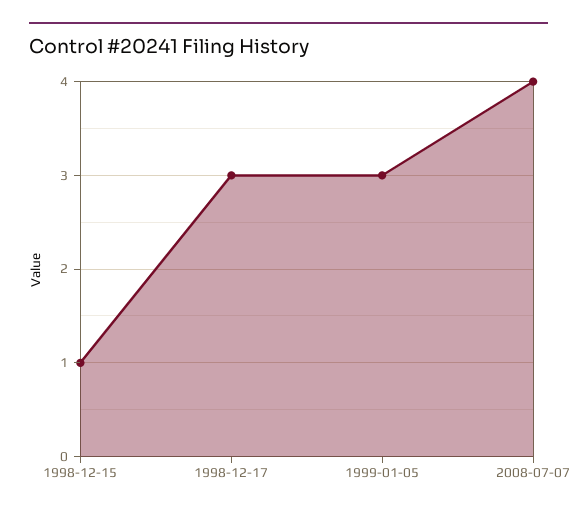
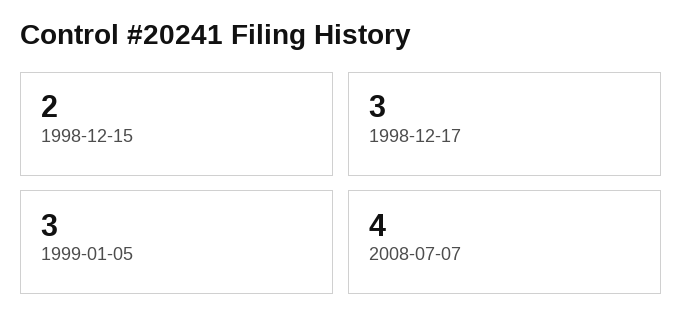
1998-12-15: 1 -> 2

